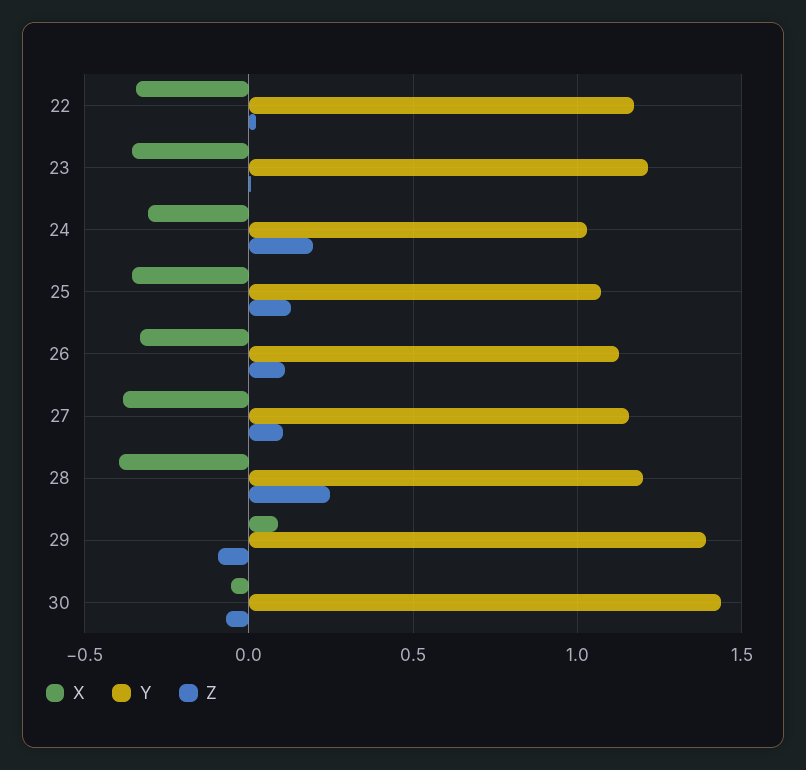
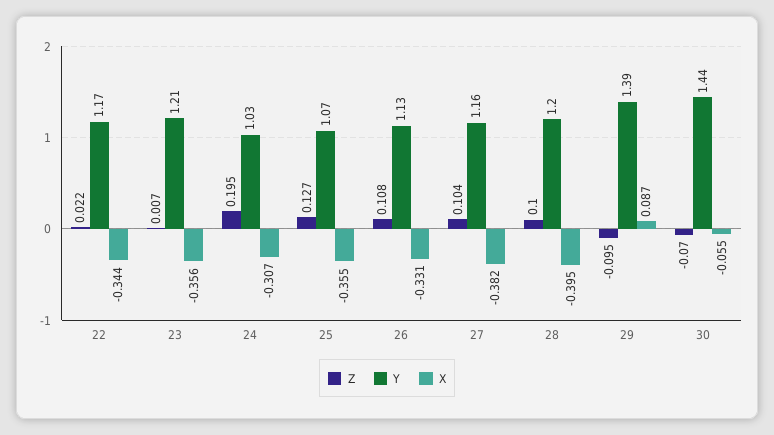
Z, 28: 0.25 -> 0.1

